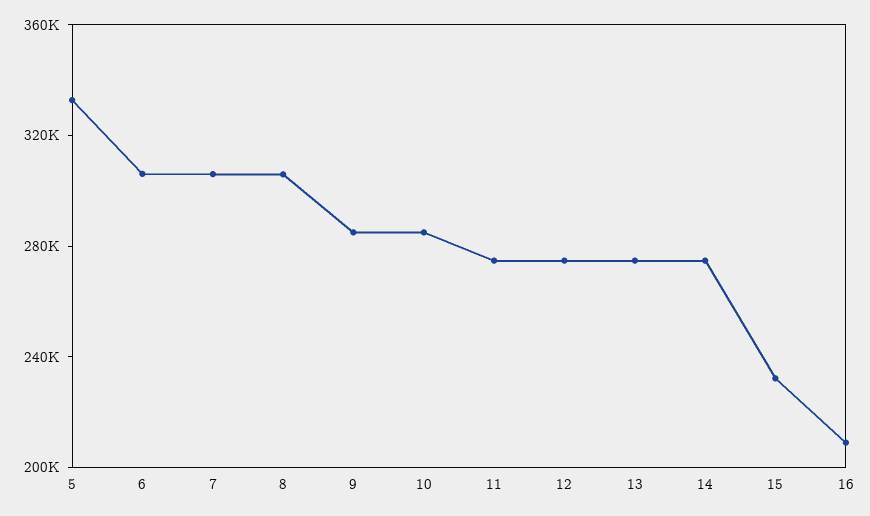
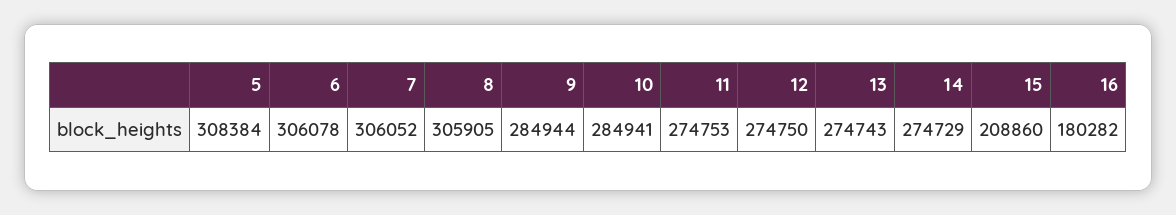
5: 330000 -> 308384
15: 230000 -> 208860
16: 210000 -> 180282

